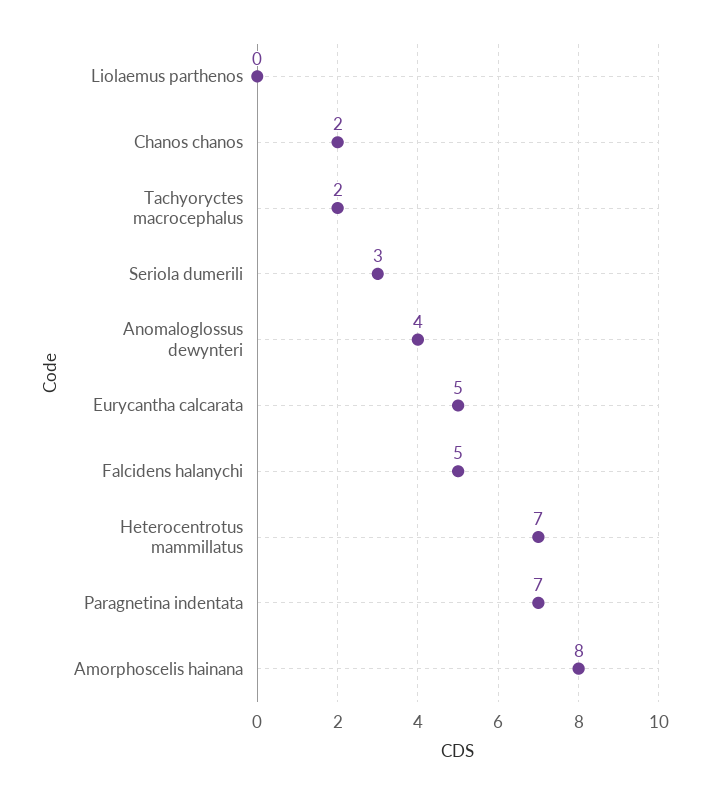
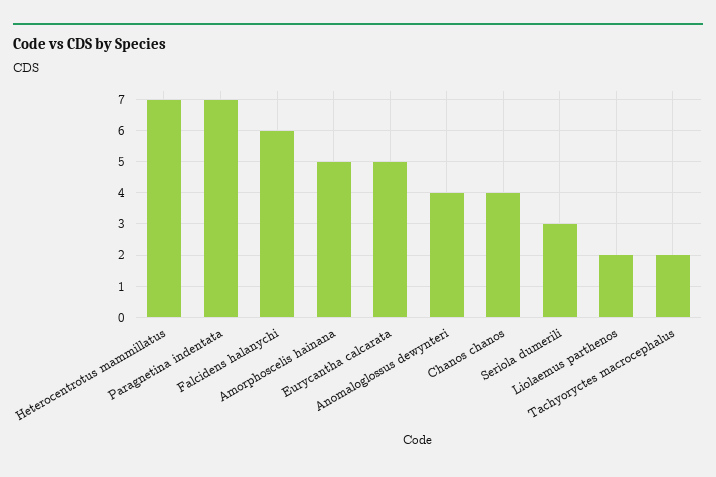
Liolaemus parthenos: 0 -> 2
Chanos chanos: 2 -> 4
Falcidens halanychi: 5 -> 6
Amorphoscelis hainana: 8 -> 5

